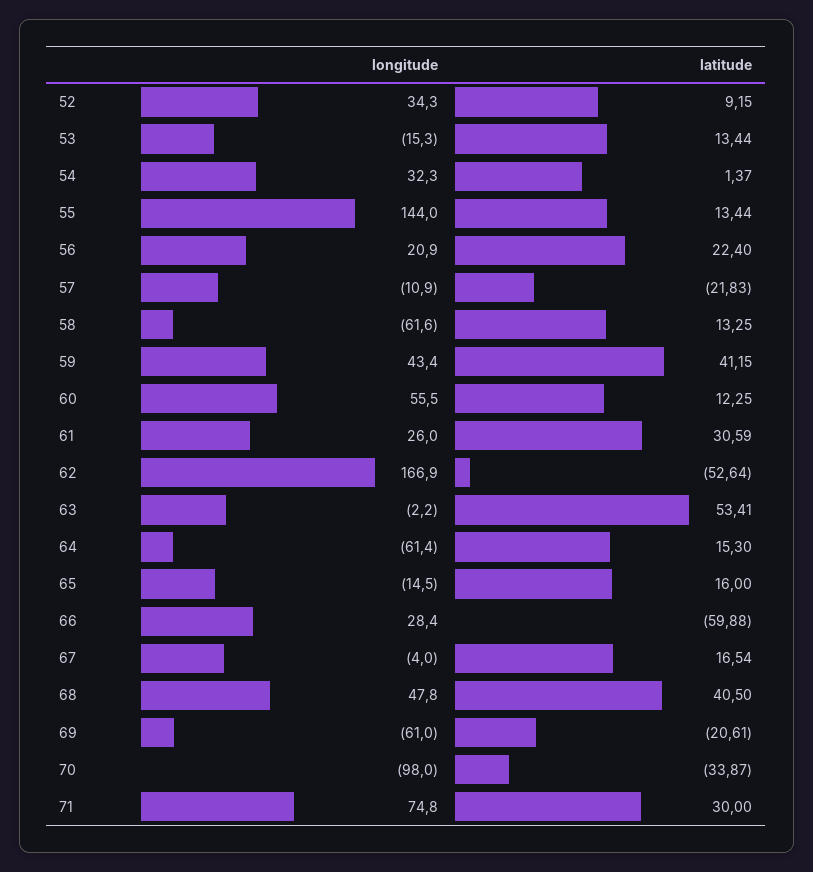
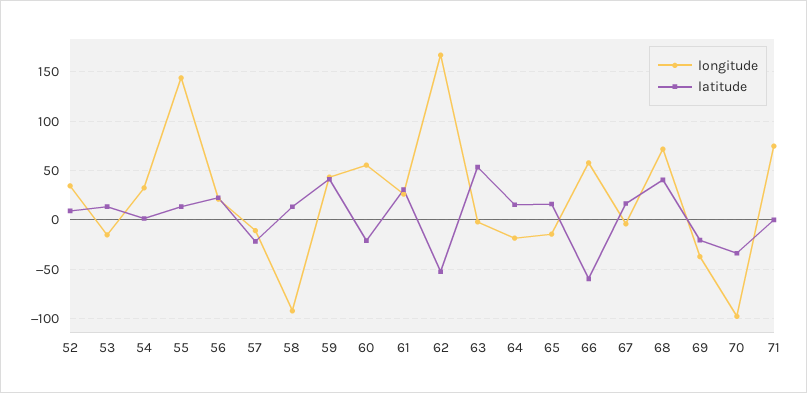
longitude, 58: -61.6 -> -90
latitude, 60: 12.25 -> -20
longitude, 64: -61.4 -> -20
longitude, 66: 28.4 -> 60
longitude, 68: 47.8 -> 70
longitude, 69: -61 -> -40
latitude, 71: 30 -> 0

